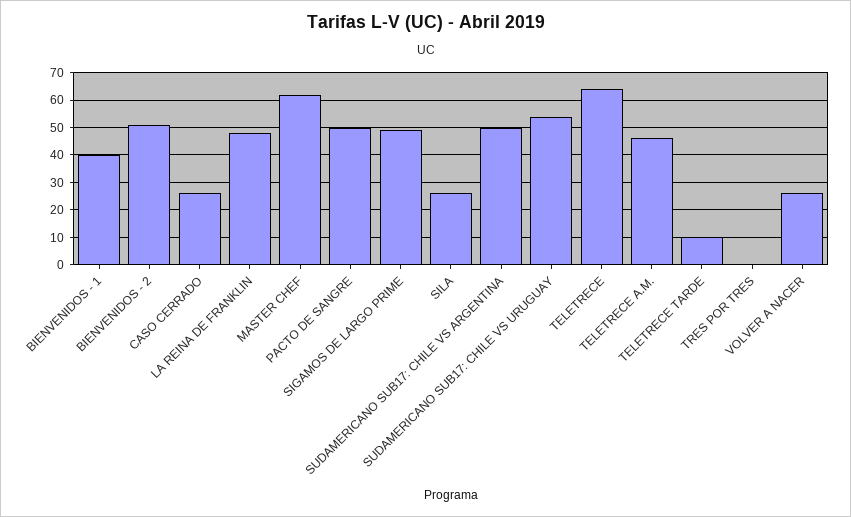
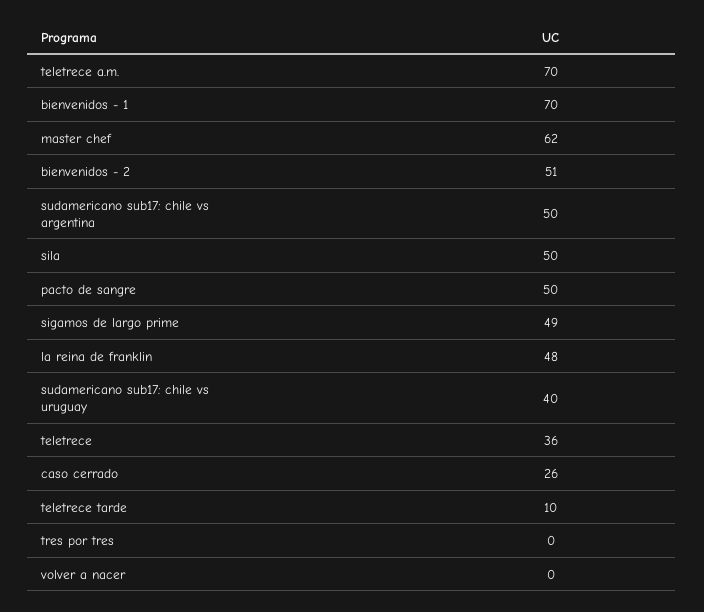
BIENVENIDOS - 1: 40 -> 70
SILA: 25 -> 50
SUDAMERICANO SUB17: CHILE VS URUGUAY: 55 -> 40
TELETRECE: 65 -> 36
TELETRECE A.M.: 45 -> 70
VOLVER A NACER: 25 -> 0

